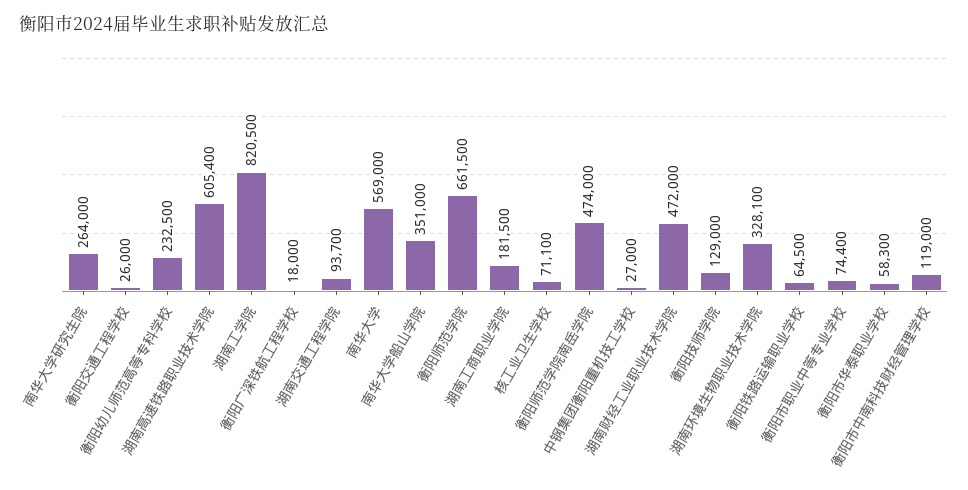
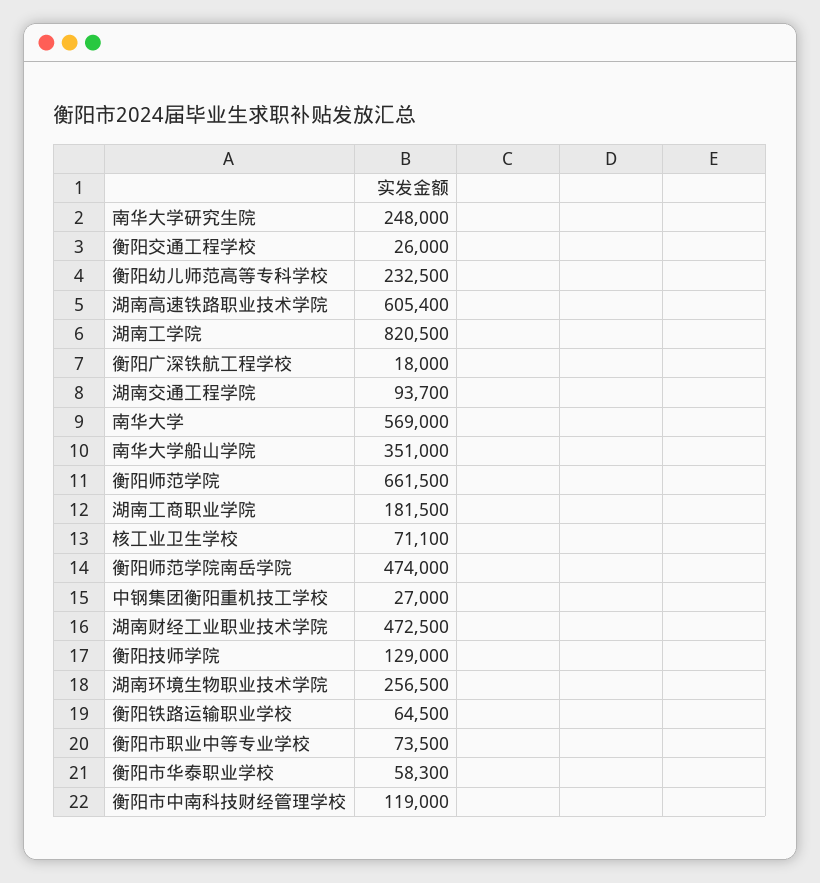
南华大学研究生院: 264000 -> 248000
湖南财经工业职业技术学院: 472000 -> 472500
湖南环境生物职业技术学院: 328100 -> 256500
衡阳市职业中等专业学校: 74400 -> 73500

